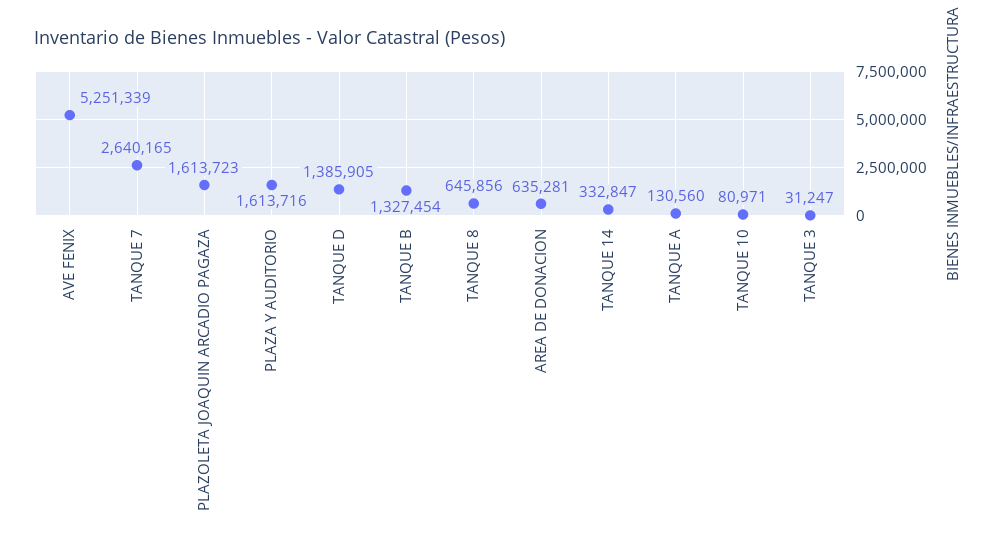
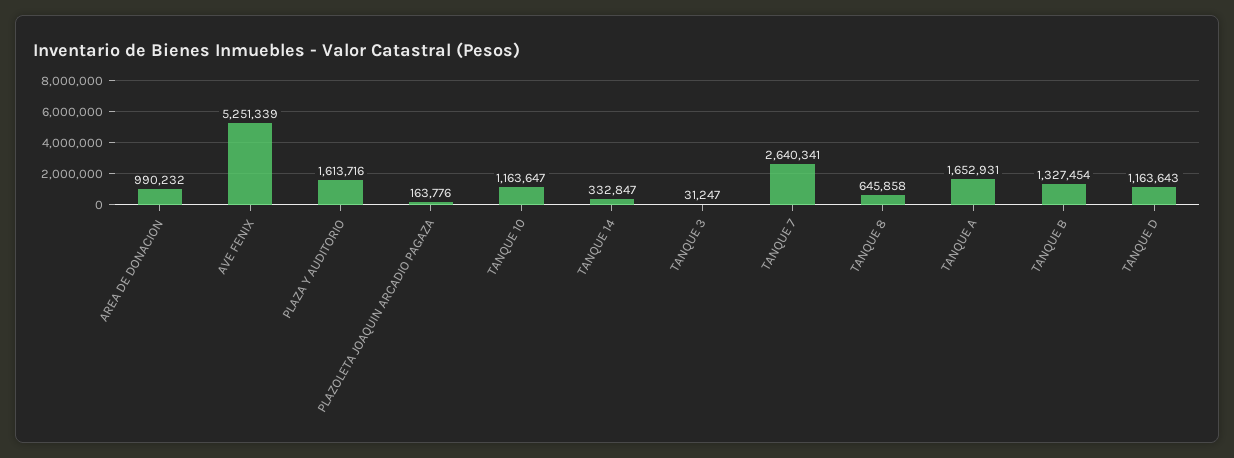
TANQUE 7: 2640165 -> 2640341
PLAZOLETA JOAQUIN ARCADIO PAGAZA: 1613723 -> 163776
TANQUE D: 1385905 -> 1163643
TANQUE 8: 645856 -> 645858
AREA DE DONACION: 635281 -> 990232
TANQUE A: 130560 -> 1652931
TANQUE 10: 80971 -> 1163647

